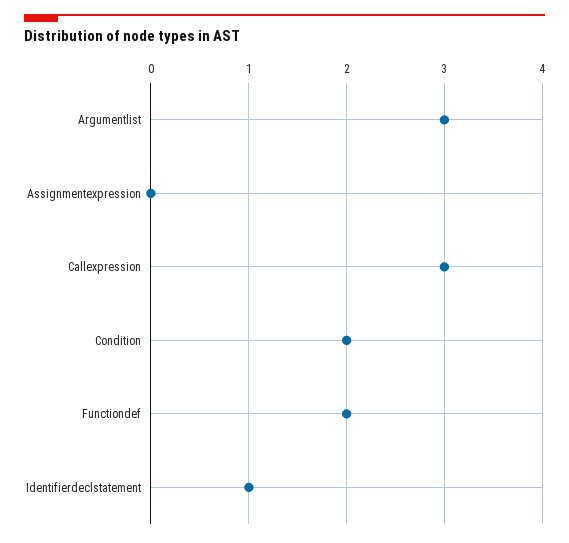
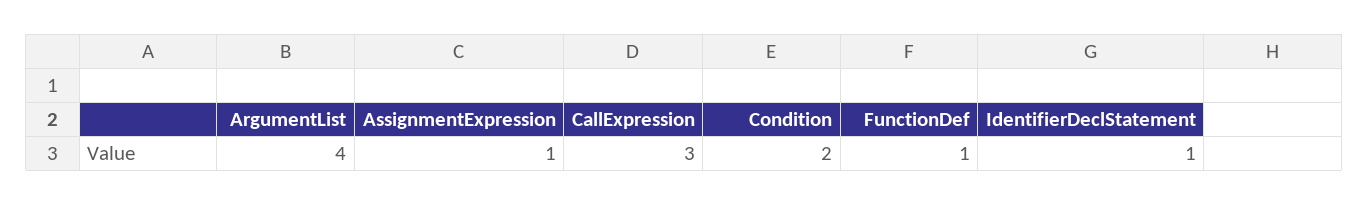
Argumentlist: 3 -> 4
Assignmentexpression: 0 -> 1
Functiondef: 2 -> 1

